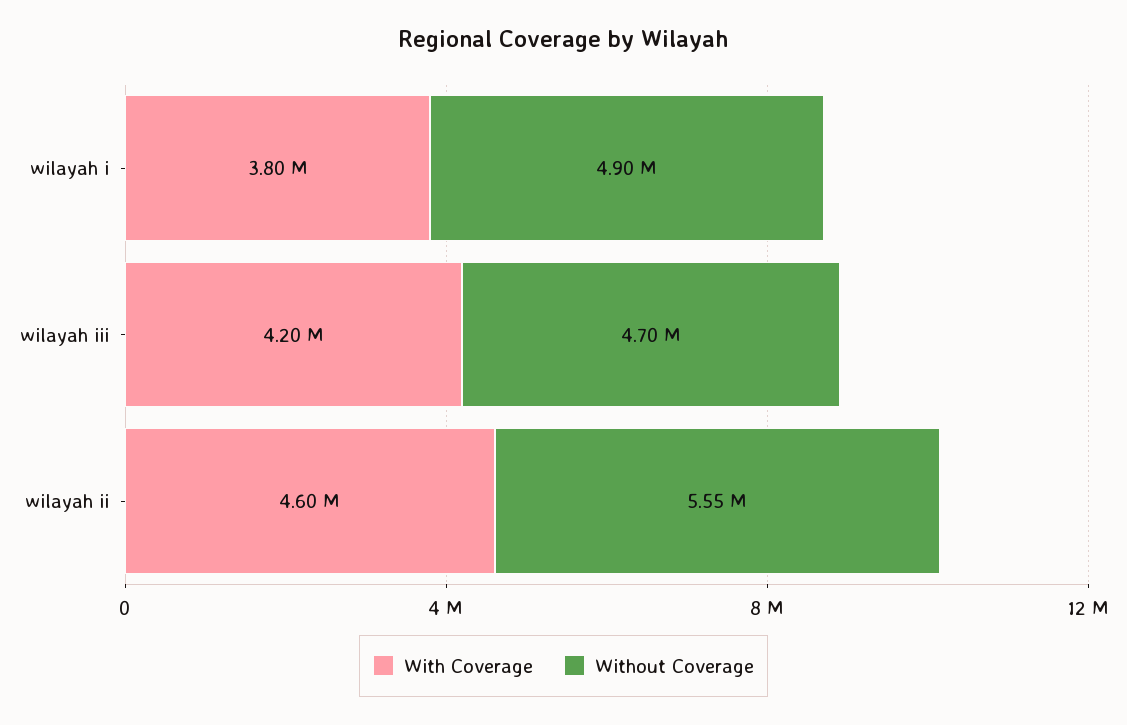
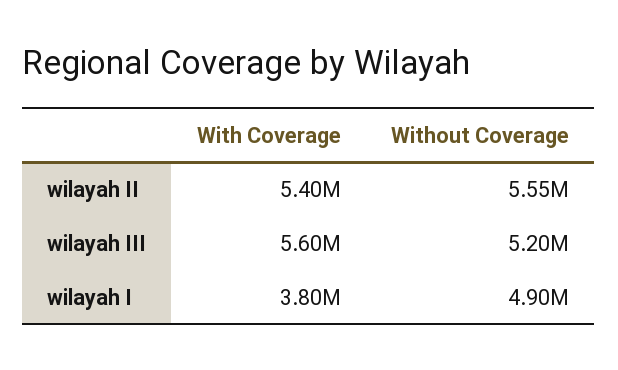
With Coverage, wilayah iii: 4200000 -> 5600000
Without Coverage, wilayah iii: 4700000 -> 5200000
With Coverage, wilayah ii: 4600000 -> 5400000

